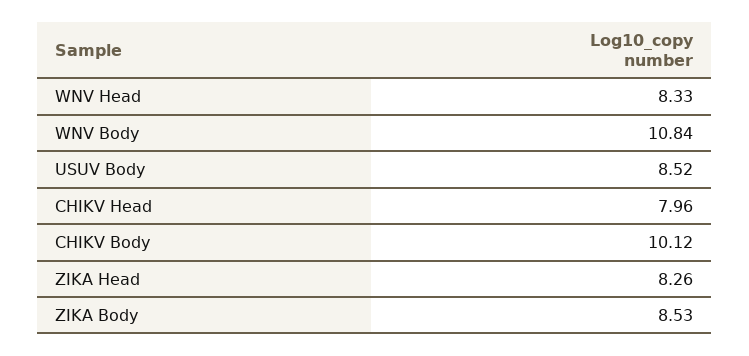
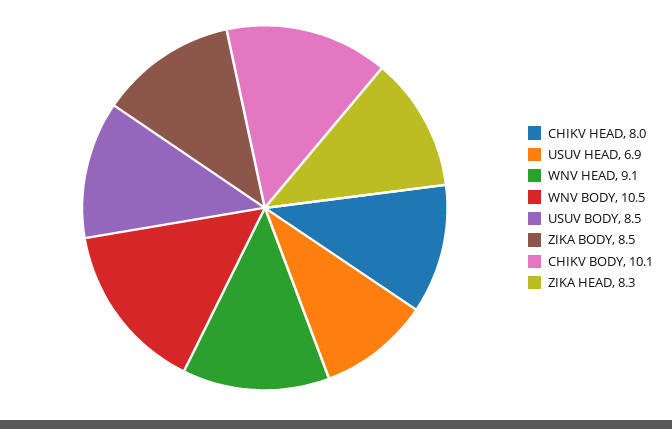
WNV Head: 8.33 -> 9.1
WNV Body: 10.84 -> 10.5
USUV HEAD: none -> 6.9

